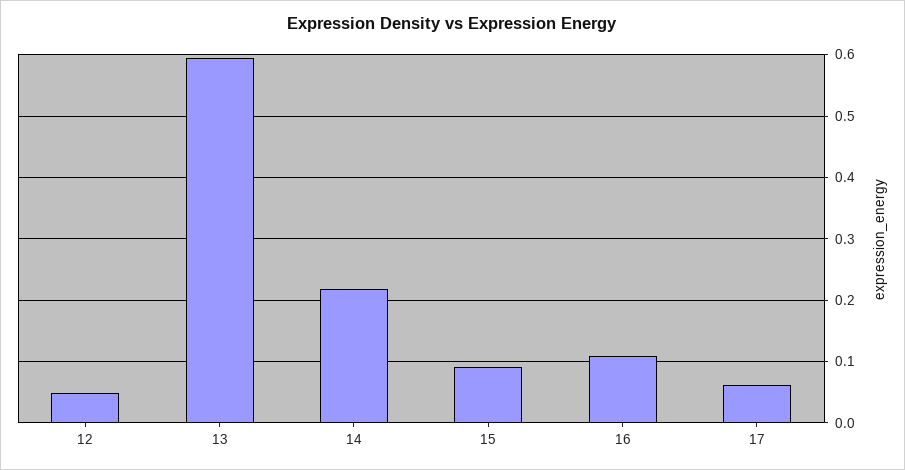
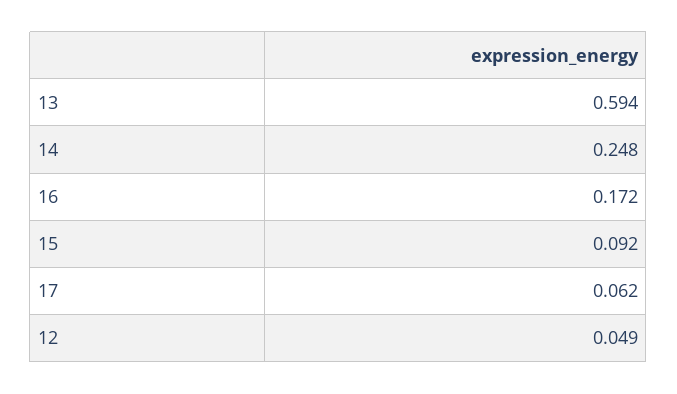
14: 0.22 -> 0.248
16: 0.11 -> 0.172

